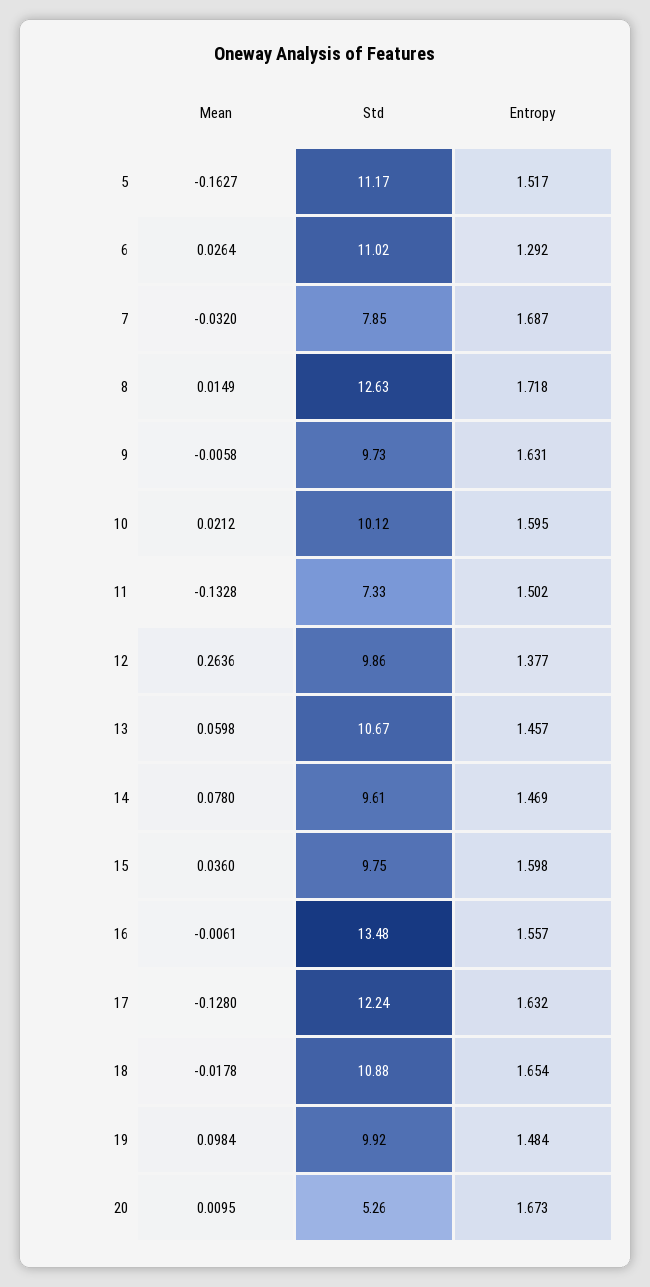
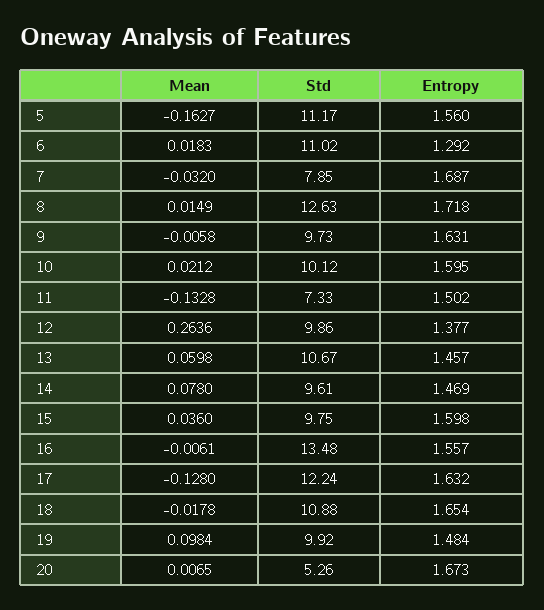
Entropy, 5: 1.517 -> 1.56
Mean, 6: 0.0264 -> 0.0183
Mean, 20: 0.0095 -> 0.0065

